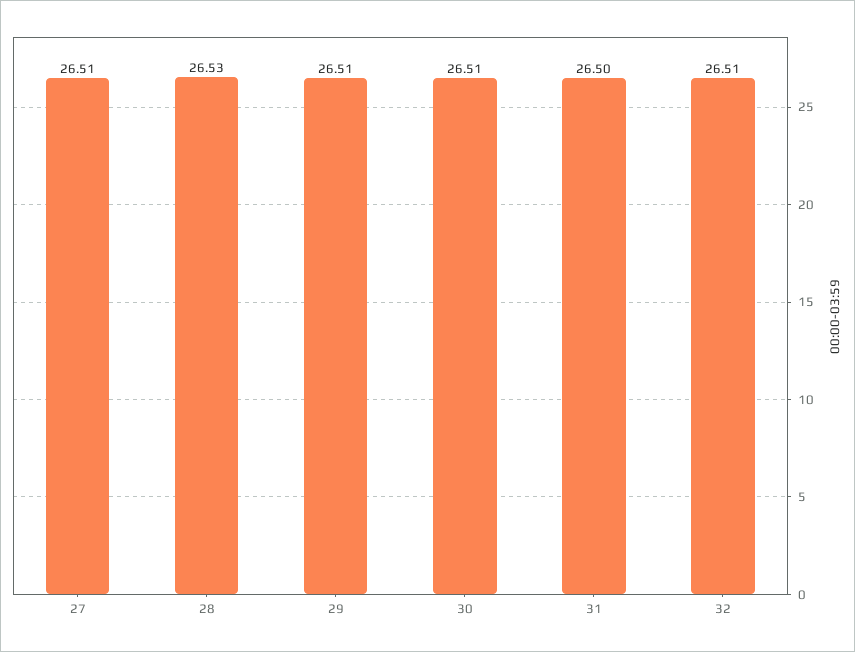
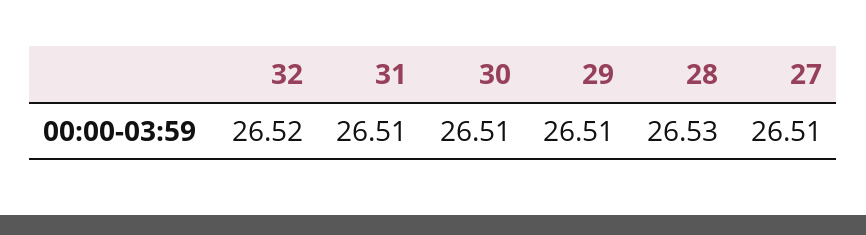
31: 26.5 -> 26.51
32: 26.51 -> 26.52

